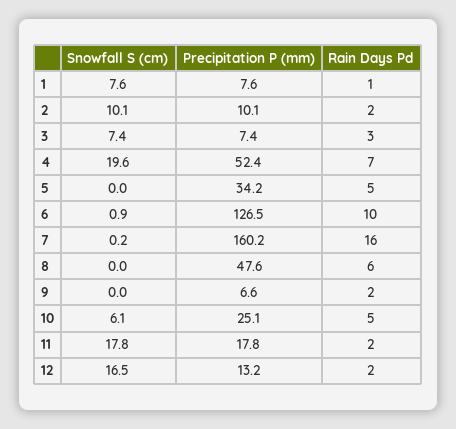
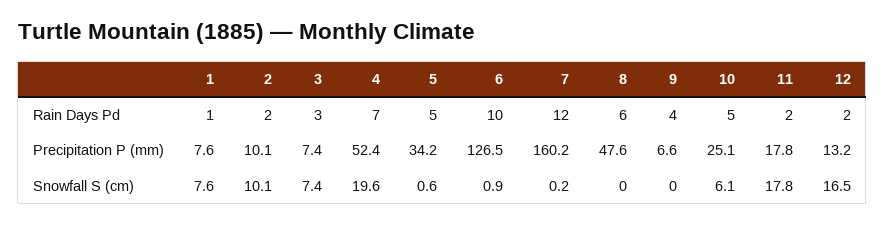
Snowfall S (cm), 5: 0 -> 0.6
Rain Days Pd, 7: 16 -> 12
Rain Days Pd, 9: 2 -> 4

